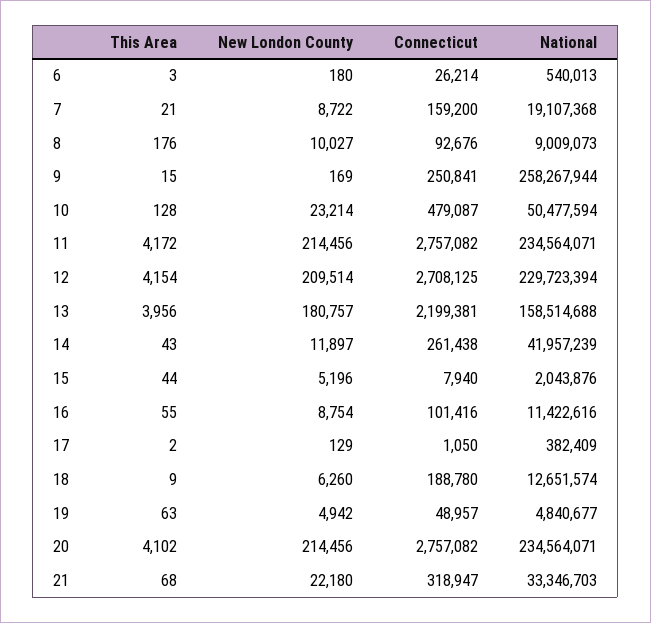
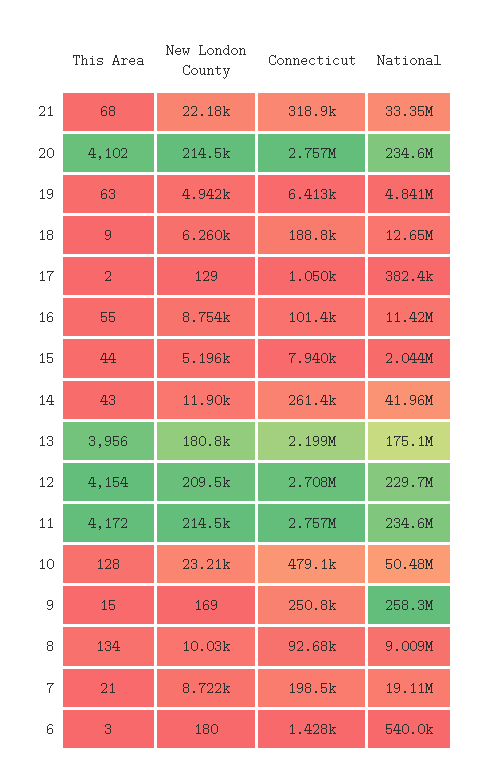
Connecticut, 6: 26214 -> 1428
Connecticut, 7: 159200 -> 198500
This Area, 8: 176 -> 134
National, 13: 158514688 -> 175100000
Connecticut, 19: 48957 -> 6413

